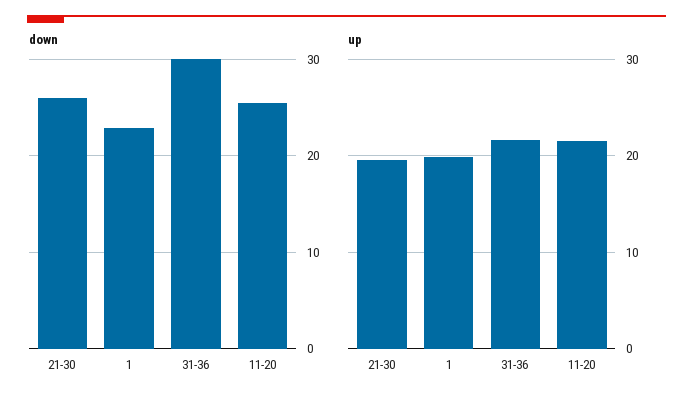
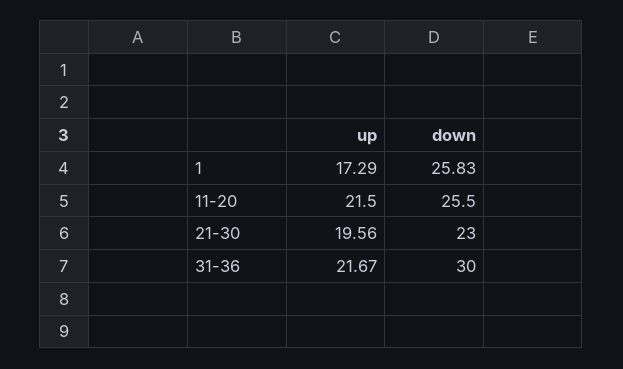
down, 21-30: 26 -> 23
down, 1: 23 -> 25.83
up, 1: 20 -> 17.29

